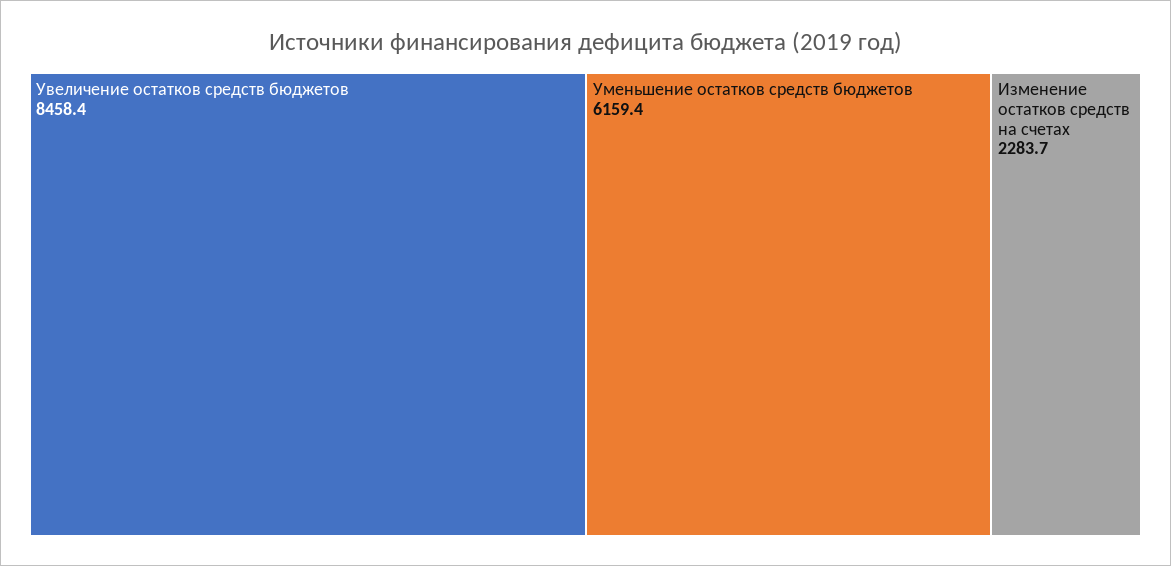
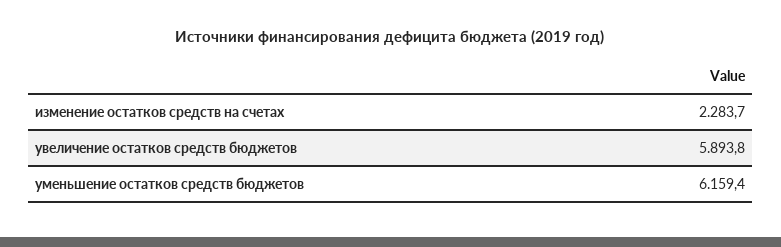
Увеличение остатков средств бюджетов: 8458.4 -> 5893.8

